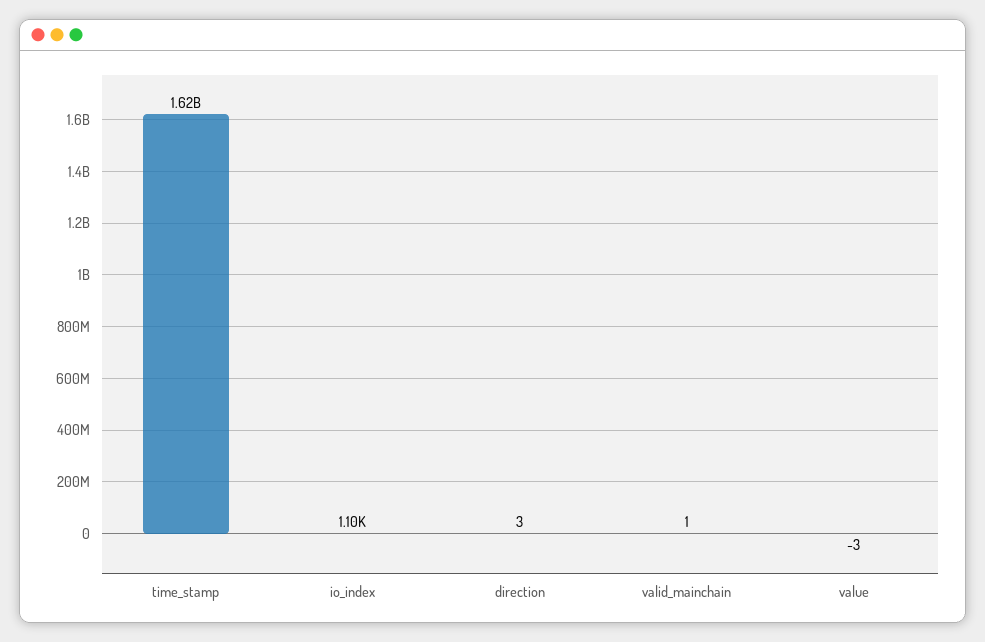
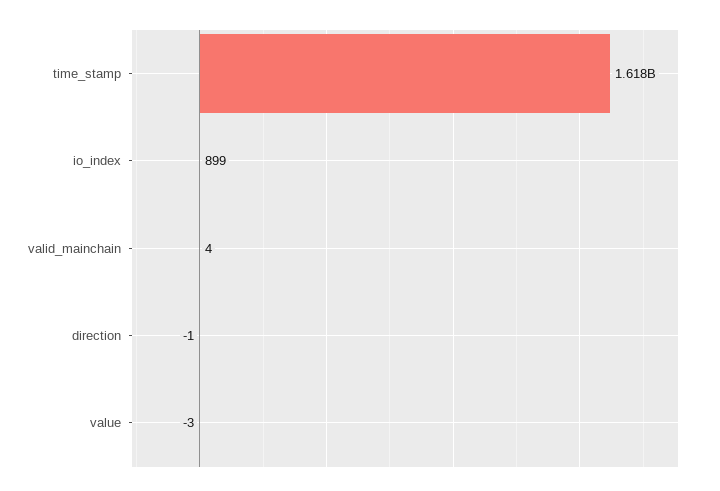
io_index: 1100 -> 899
direction: 3 -> -1
valid_mainchain: 1 -> 4

